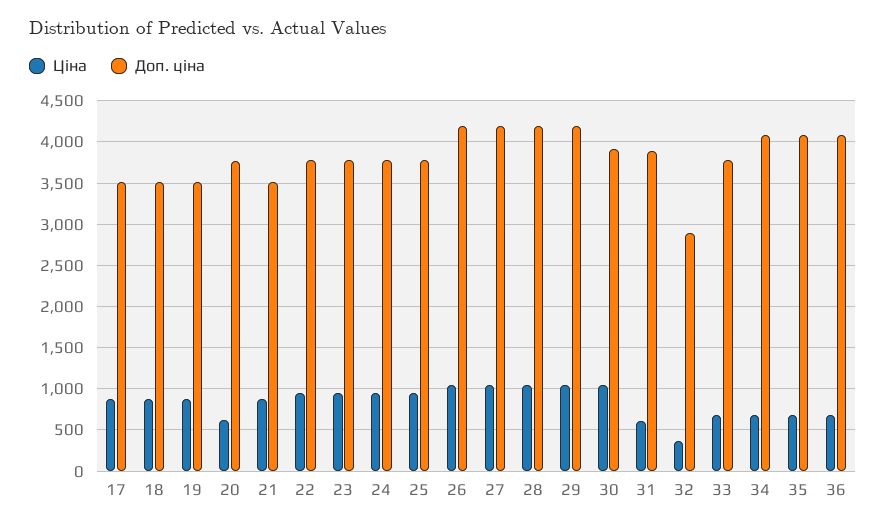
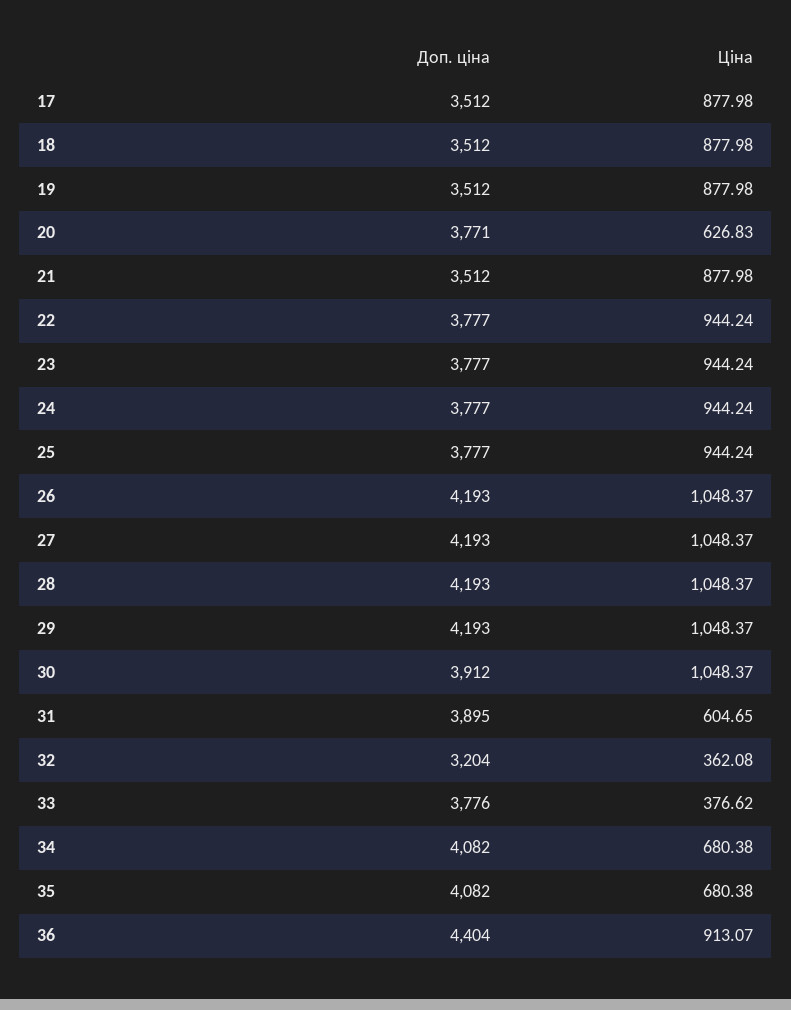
Доп. ціна, 32: 2900 -> 3204
Ціна, 33: 700 -> 376.62
Ціна, 36: 700 -> 913.07
Доп. ціна, 36: 4100 -> 4404

